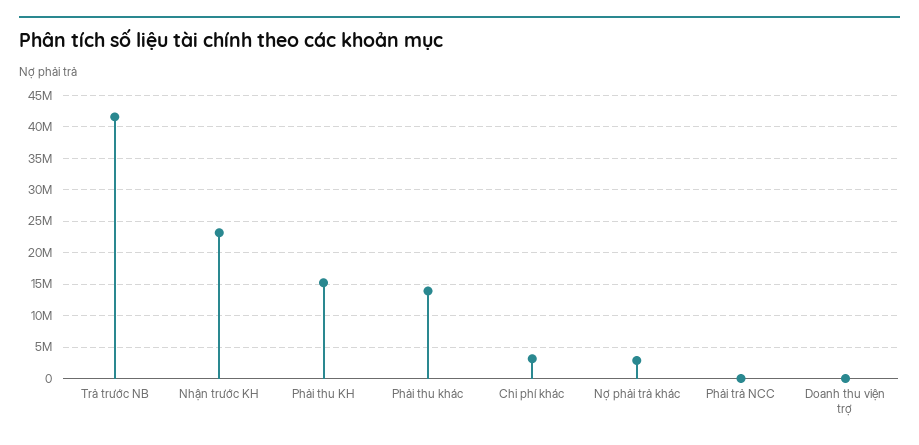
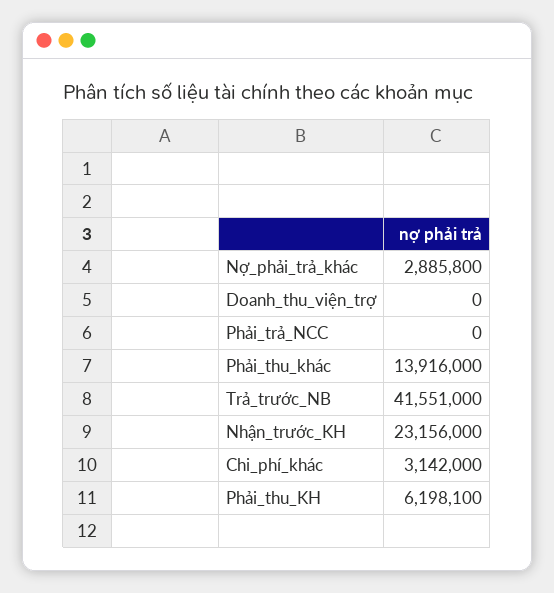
Phải thu KH: 15000000 -> 6198100

